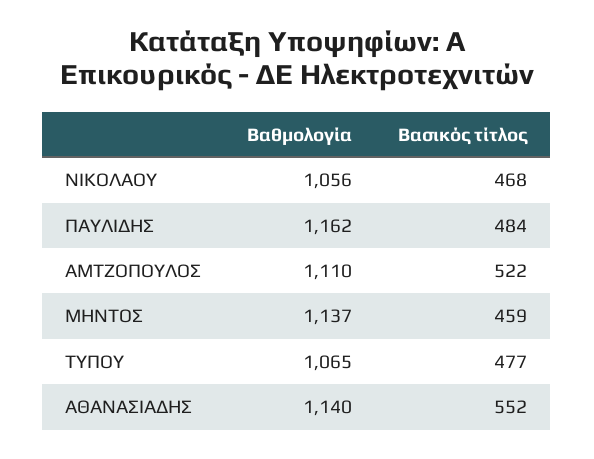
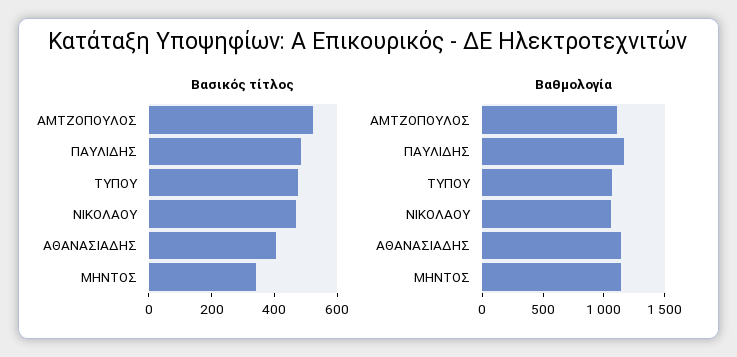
Βασικός τίτλος, ΜΗΝΤΟΣ: 459 -> 350
Βασικός τίτλος, ΑΘΑΝΑΣΙΑΔΗΣ: 552 -> 400

